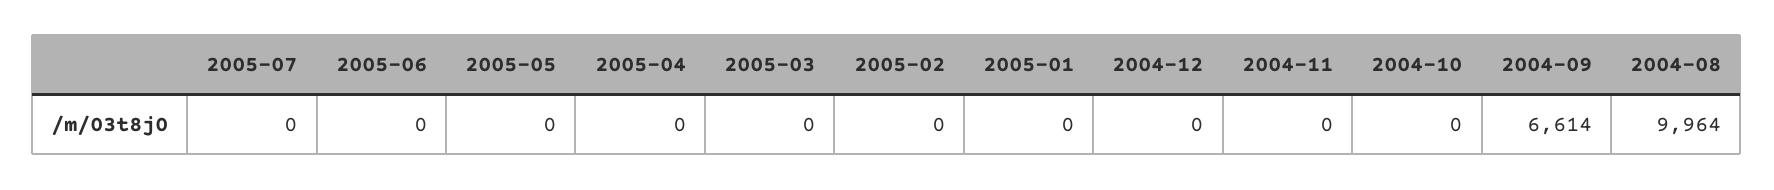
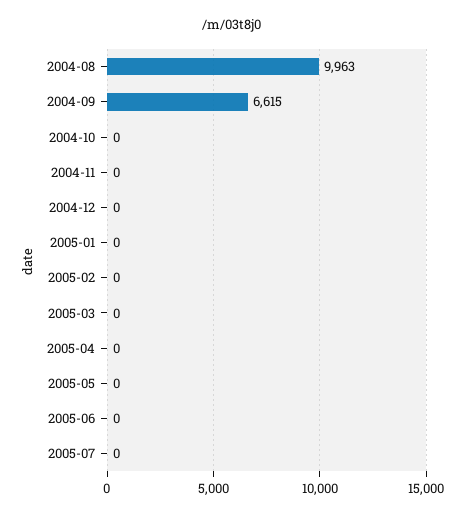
2004-09: 6614 -> 6615
2004-08: 9964 -> 9963

